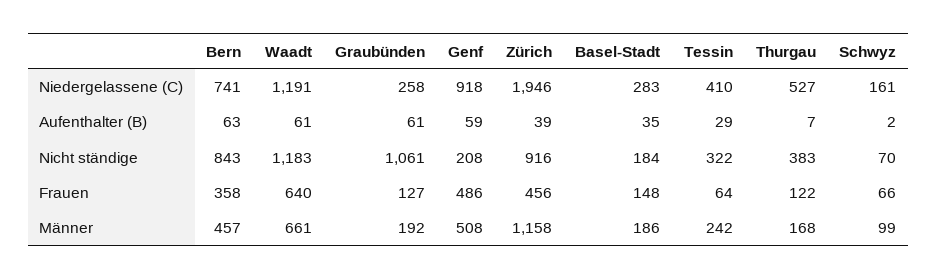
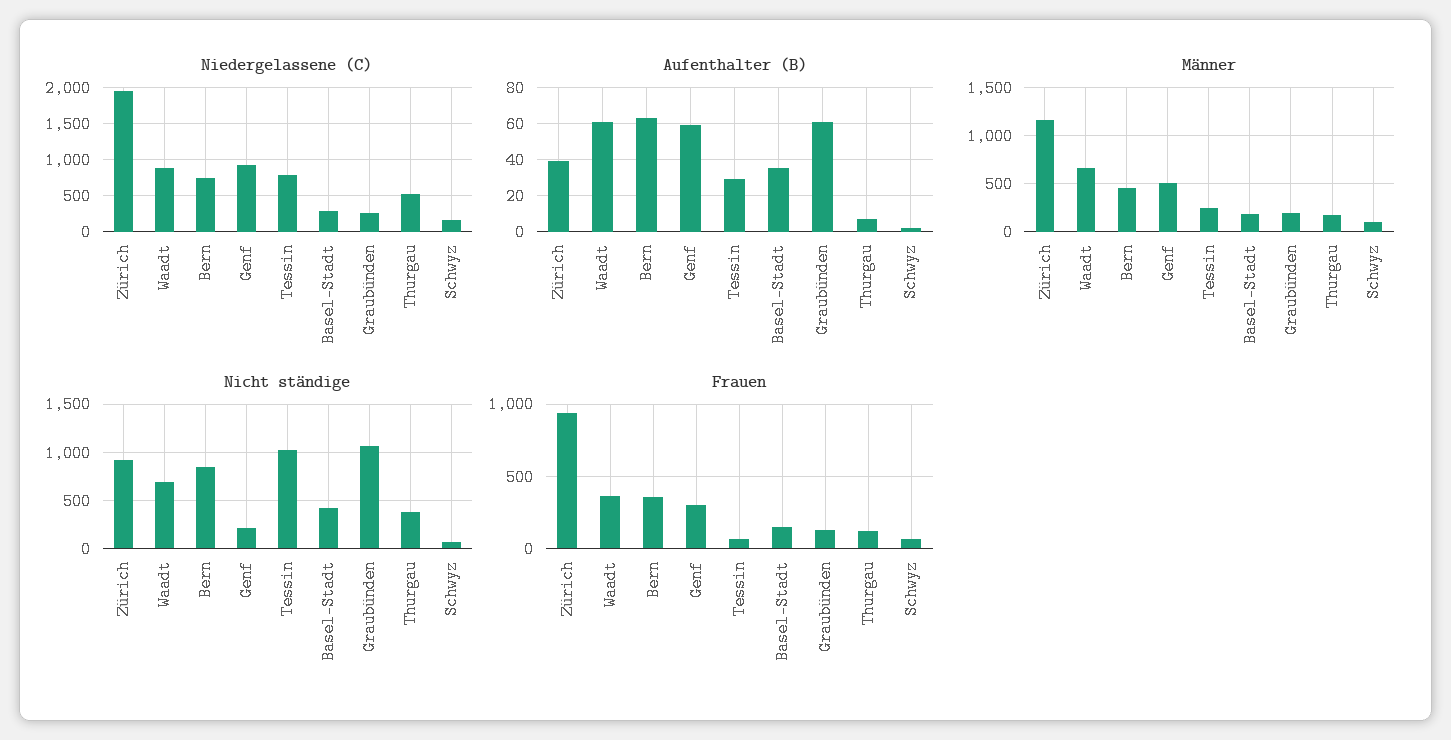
Niedergelassene (C), Waadt: 1191 -> 900
Niedergelassene (C), Tessin: 410 -> 800
Nicht ständige, Waadt: 1183 -> 700
Nicht ständige, Basel-Stadt: 184 -> 400
Nicht ständige, Tessin: 322 -> 1000
Frauen, Waadt: 640 -> 350
Frauen, Genf: 486 -> 300
Frauen, Zürich: 456 -> 950

